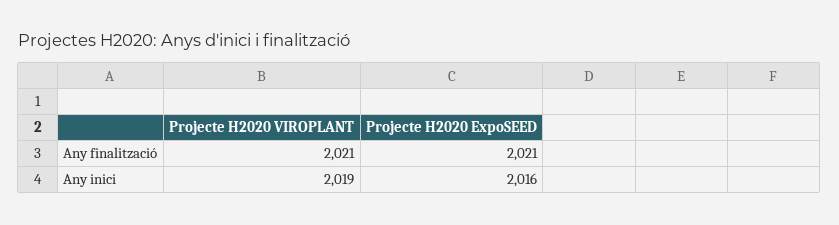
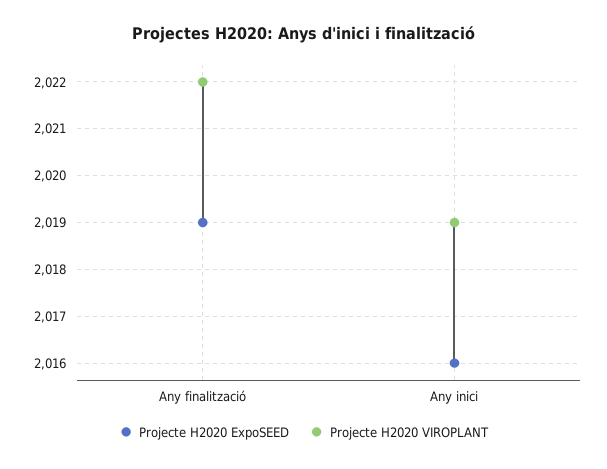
Projecte H2020 VIROPLANT, Any finalització: 2021 -> 2022
Projecte H2020 ExpoSEED, Any finalització: 2021 -> 2019

